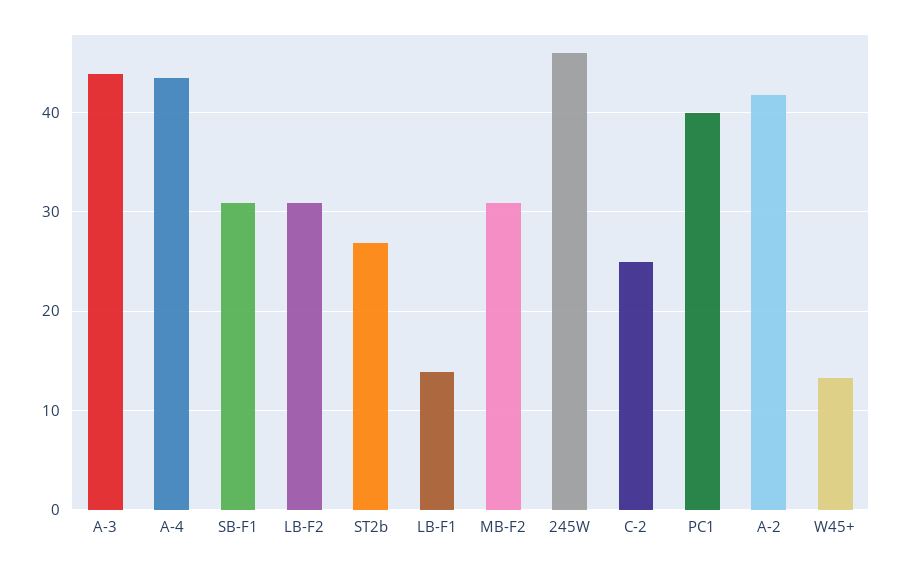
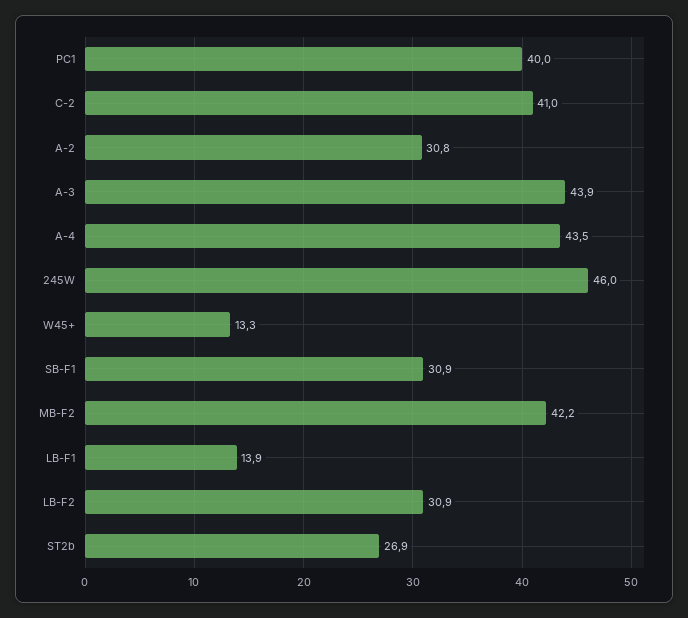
MB-F2: 31 -> 42.2
C-2: 25 -> 41
A-2: 42 -> 30.8

